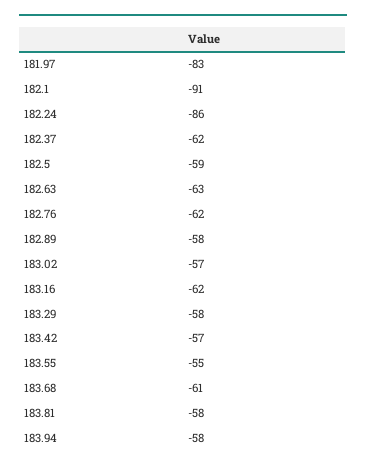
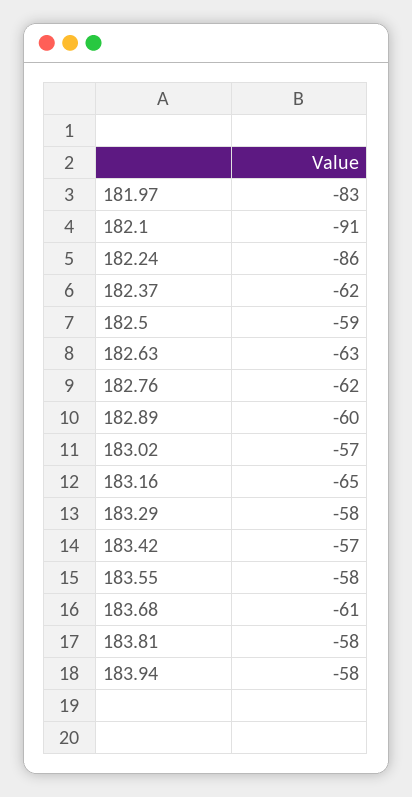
182.89: -58 -> -60
183.16: -62 -> -65
183.55: -55 -> -58

